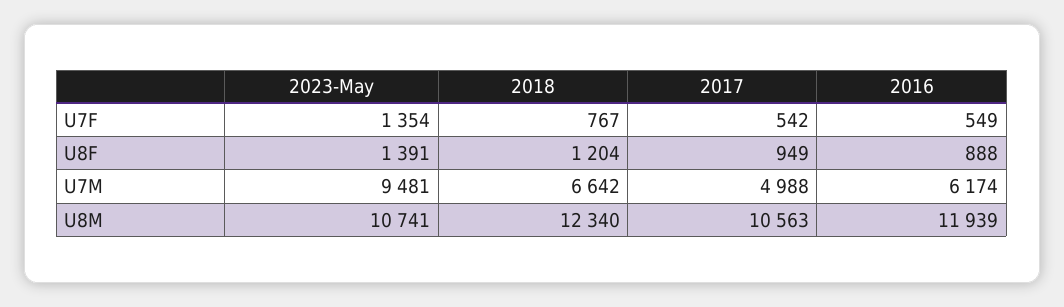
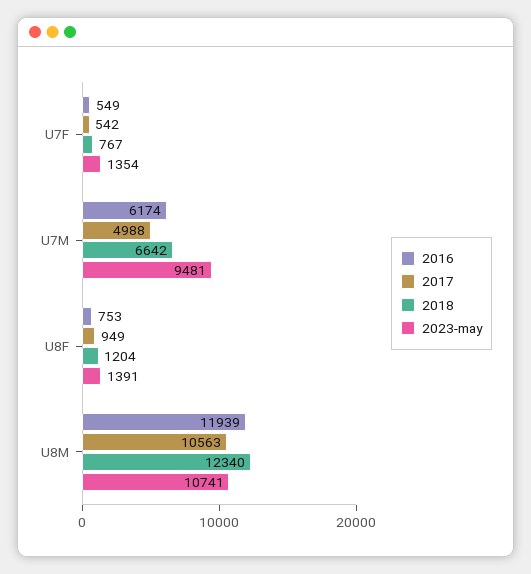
2016, U8F: 888 -> 753

